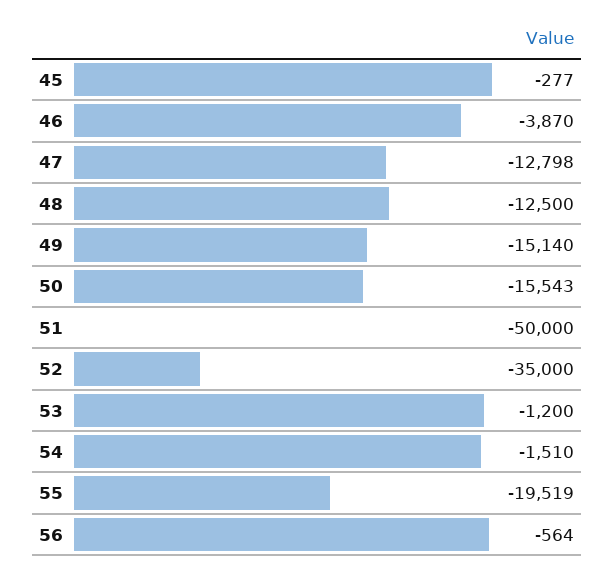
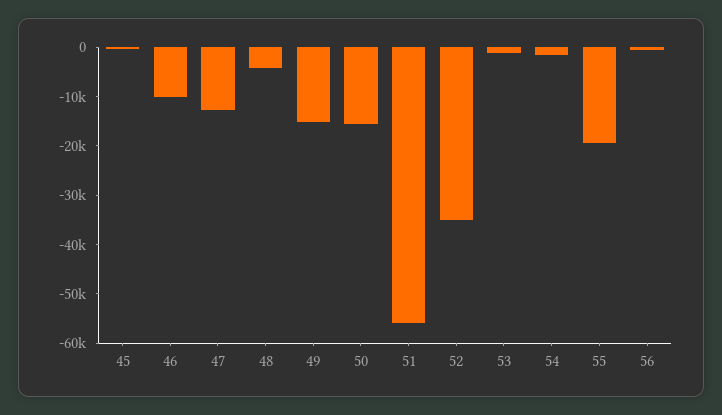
46: -3870 -> -10000
48: -12500 -> -4000
51: -50000 -> -56000

